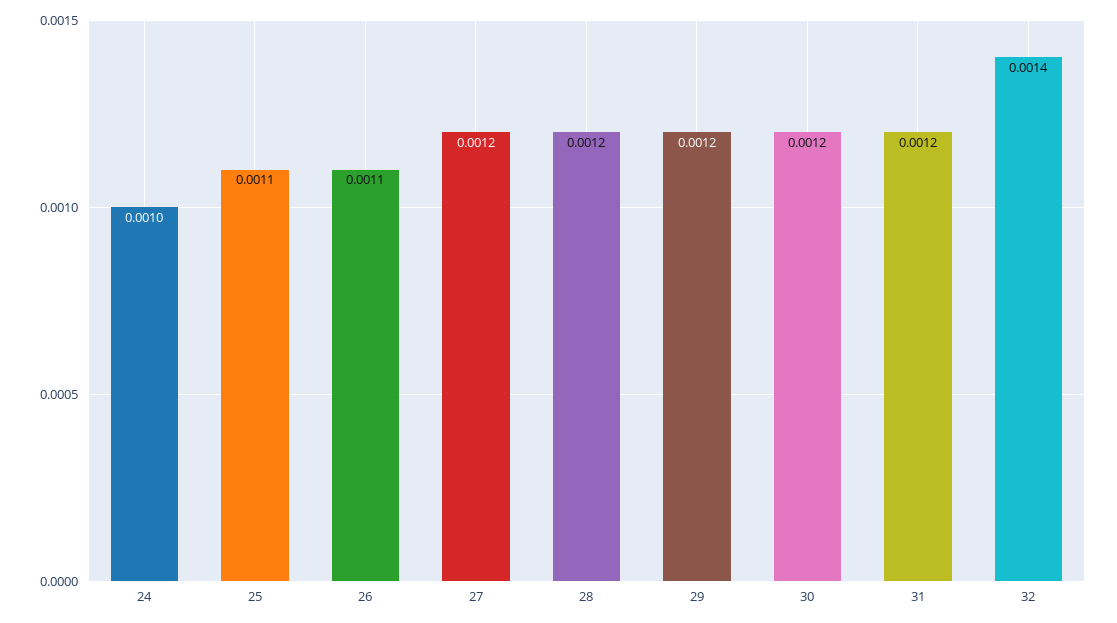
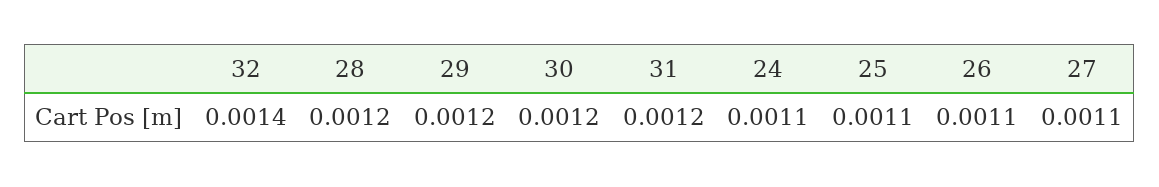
24: 0.001 -> 0.0011
27: 0.0012 -> 0.0011

